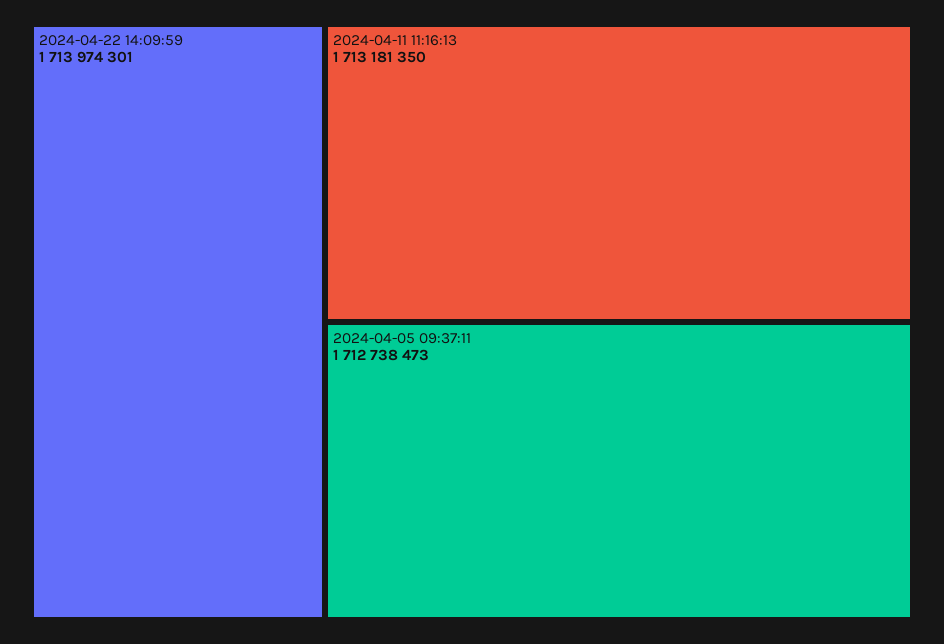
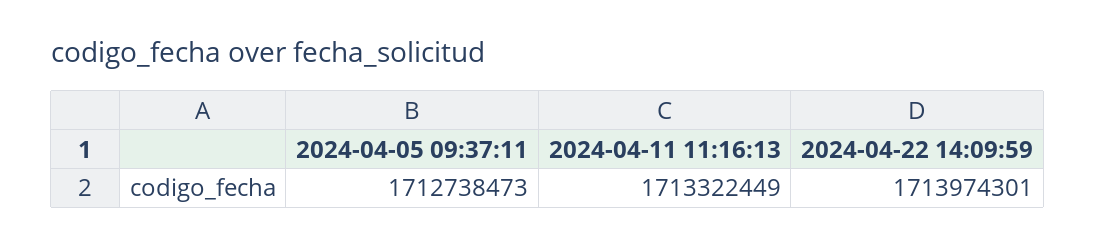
2024-04-11 11:16:13: 1713181350 -> 1713322449

